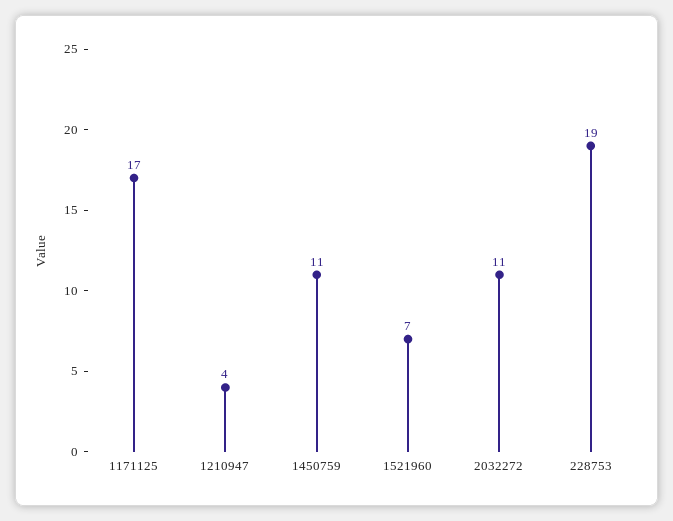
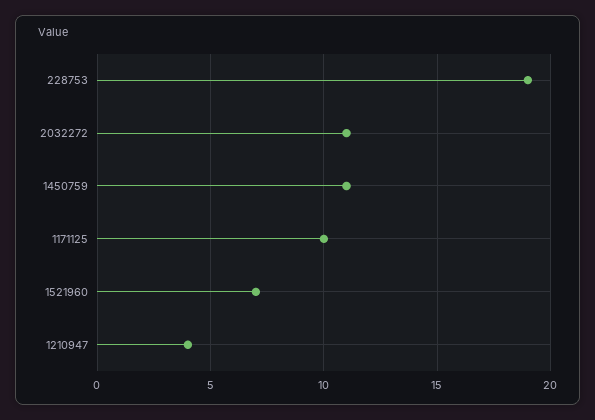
1171125: 17 -> 10

